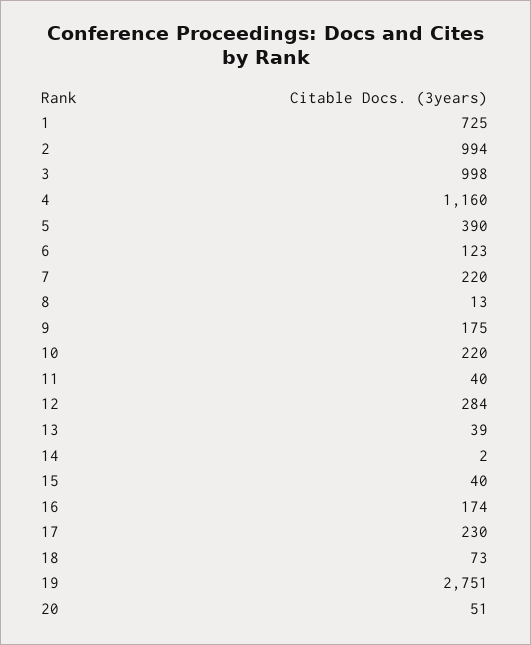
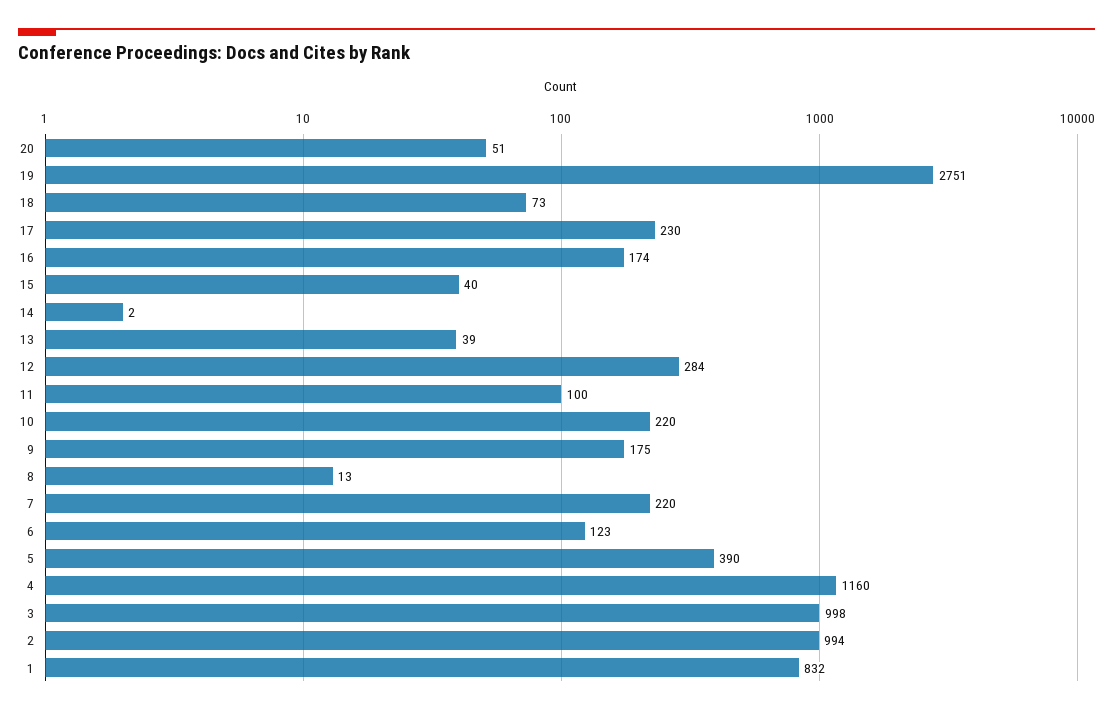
1: 725 -> 832
11: 40 -> 100

